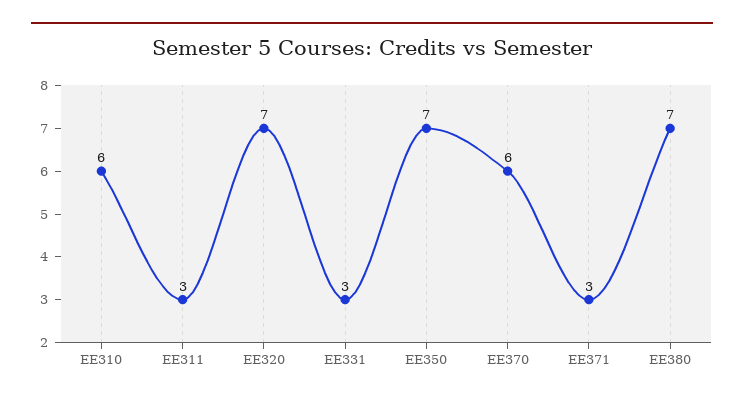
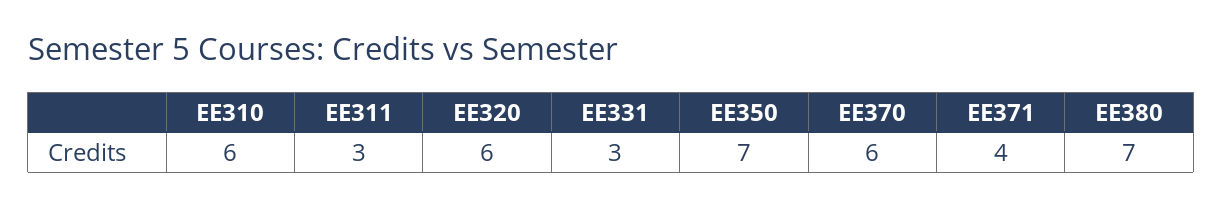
EE320: 7 -> 6
EE371: 3 -> 4

